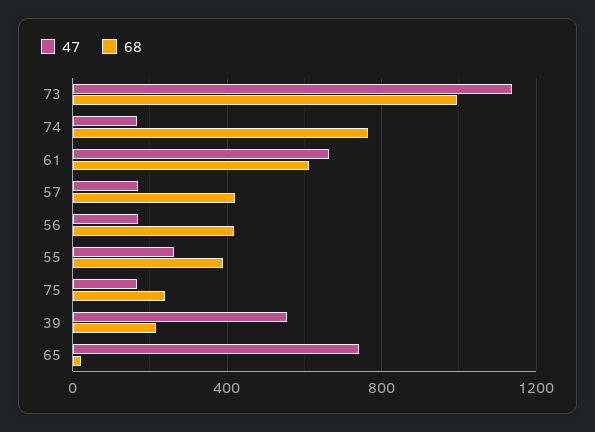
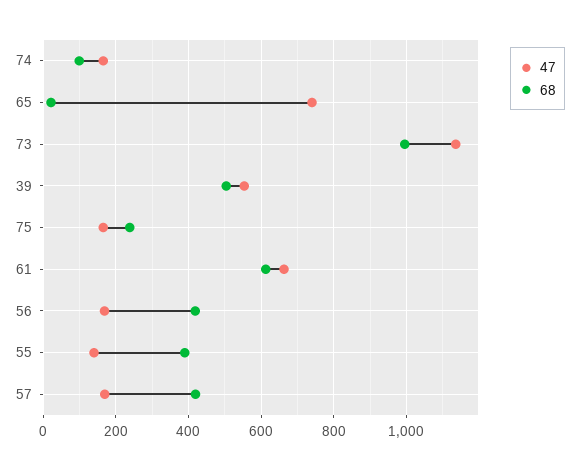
68, 74: 750 -> 100
47, 55: 250 -> 140
68, 39: 200 -> 500

